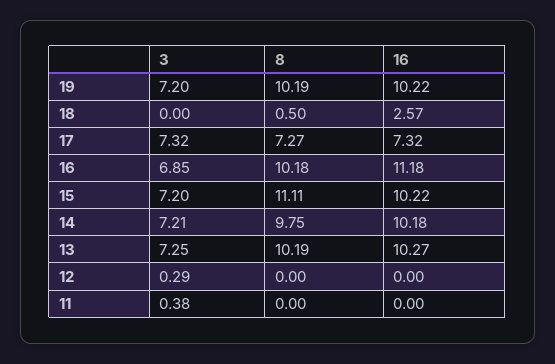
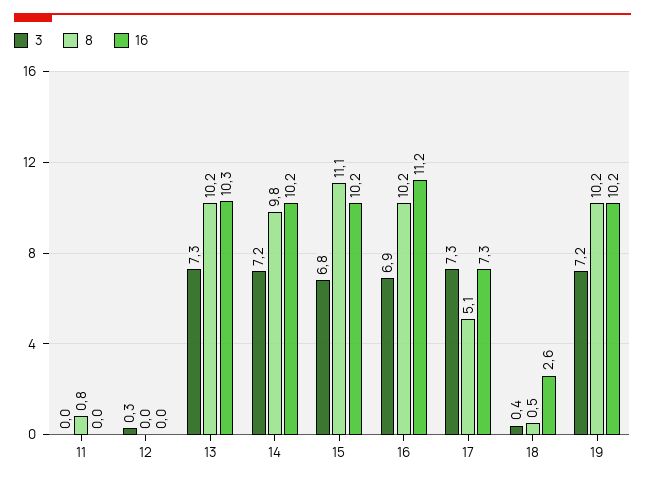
3, 18: 0 -> 0.4
8, 17: 7.27 -> 5.1
3, 15: 7.2 -> 6.8
3, 11: 0.38 -> 0
8, 11: 0 -> 0.8

